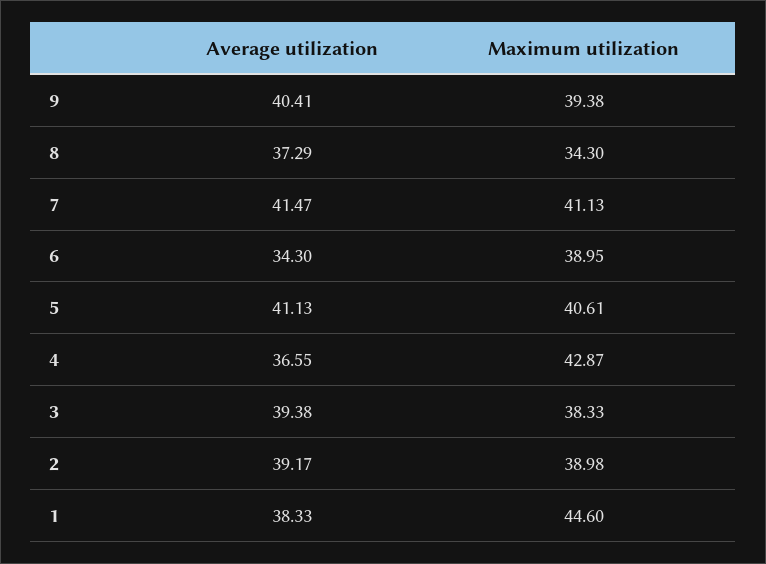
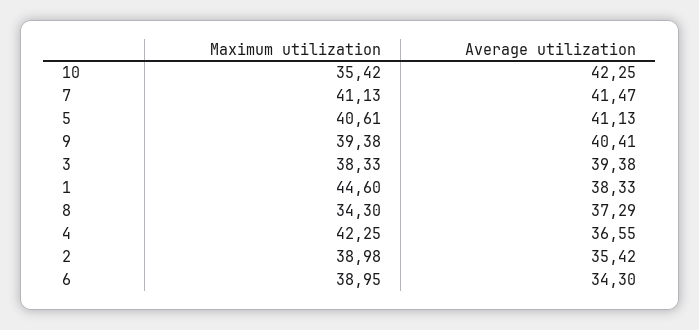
Maximum utilization, 4: 42.87 -> 42.25
Average utilization, 2: 39.17 -> 35.42
Maximum utilization, 10: none -> 35.42
Average utilization, 10: none -> 42.25

